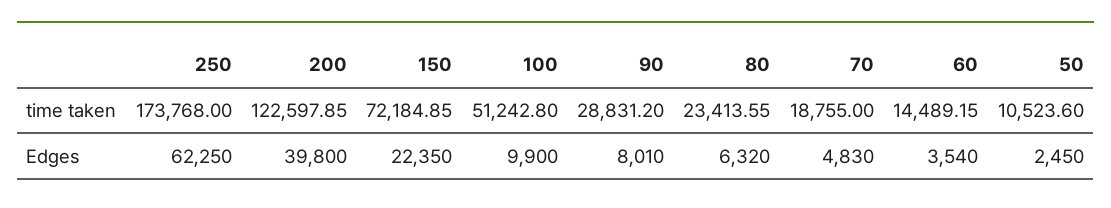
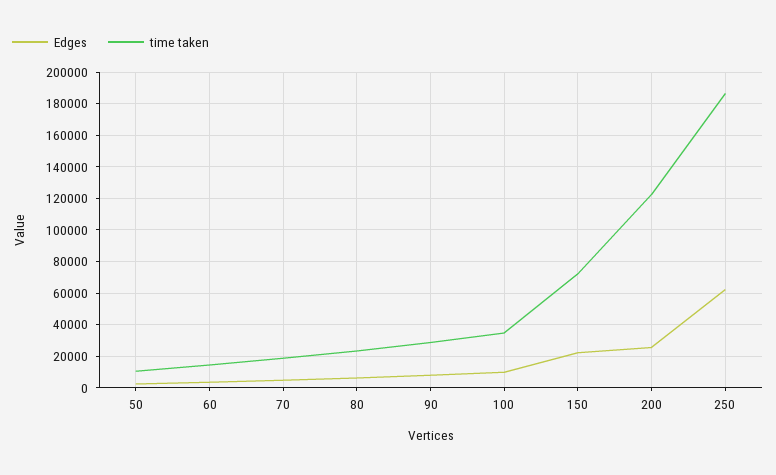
time taken, 250: 173768 -> 185000
time taken, 100: 51242.8 -> 35000
Edges, 200: 39800 -> 25000

